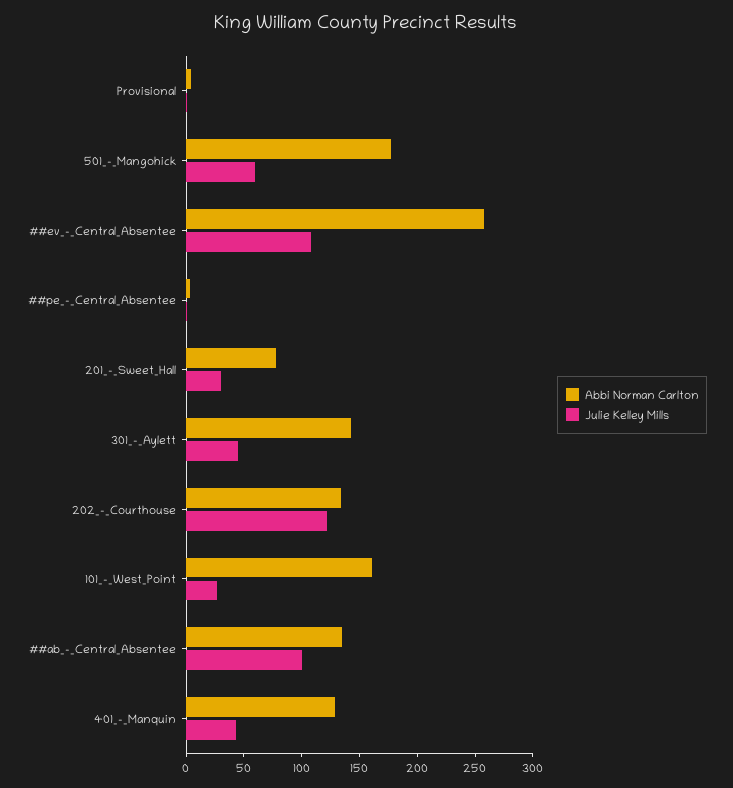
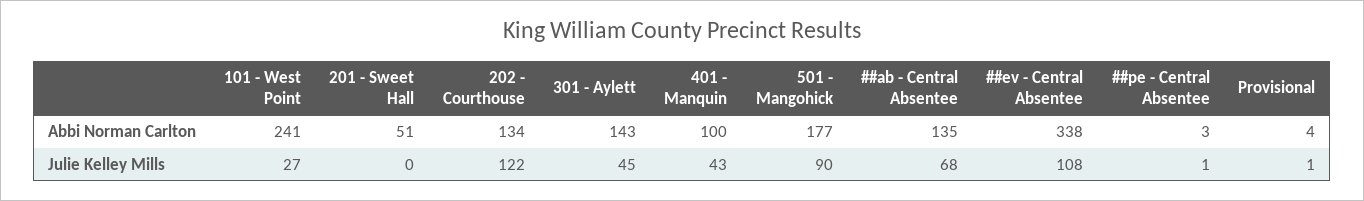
Julie Kelley Mills, 501_-_Mangohick: 60 -> 90
Abbi Norman Carlton, ##ev_-_Central_Absentee: 260 -> 338
Abbi Norman Carlton, 201_-_Sweet_Hall: 80 -> 51
Julie Kelley Mills, 201_-_Sweet_Hall: 30 -> 0
Abbi Norman Carlton, 101_-_West_Point: 160 -> 241
Julie Kelley Mills, ##ab_-_Central_Absentee: 100 -> 68
Abbi Norman Carlton, 401_-_Manquin: 130 -> 100

